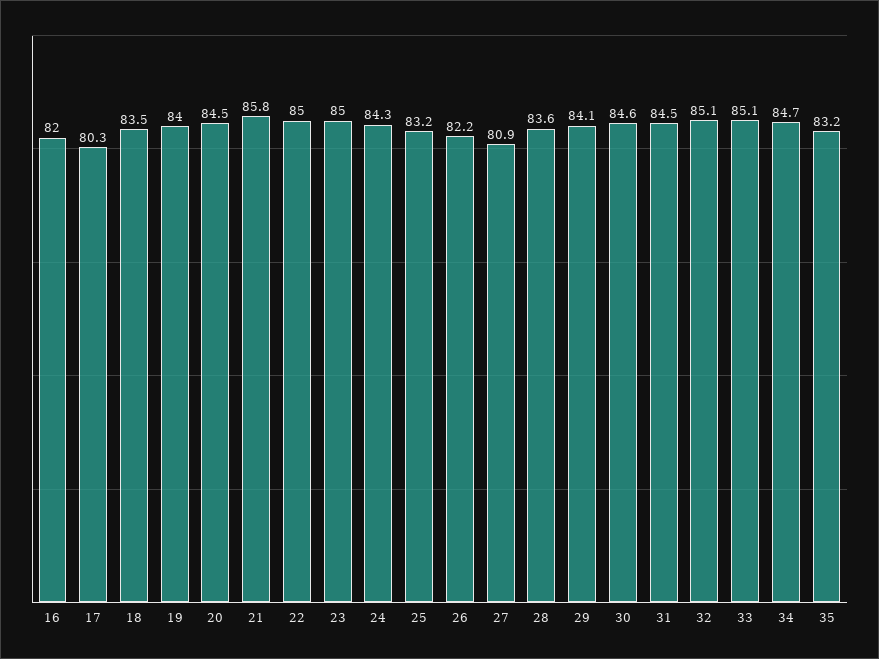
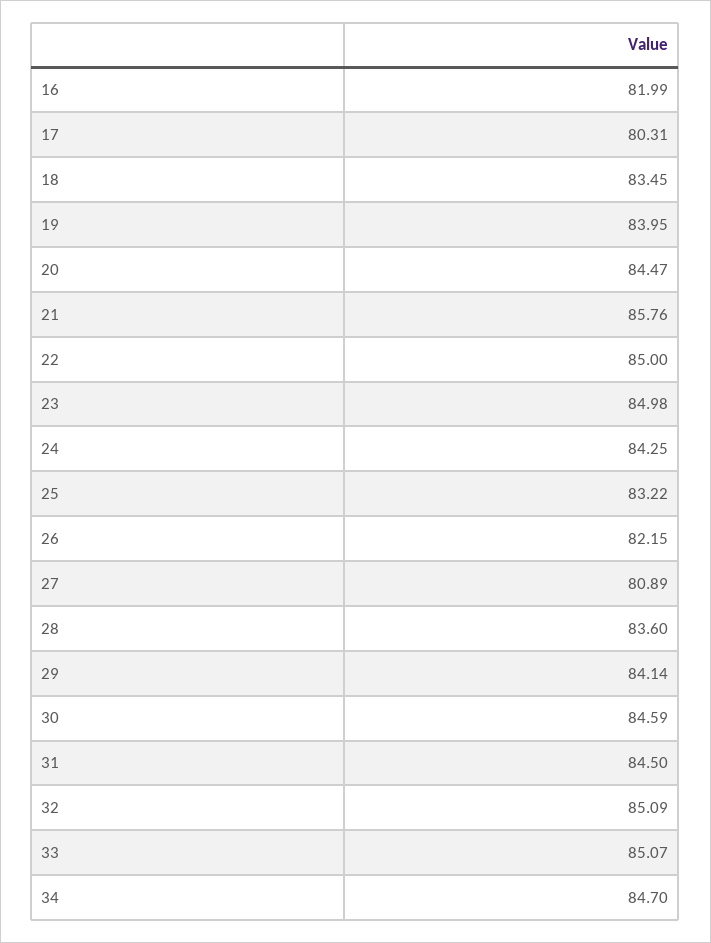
35: 83.2 -> none

